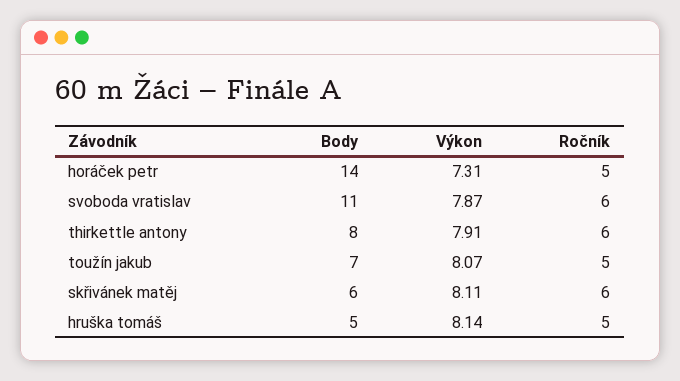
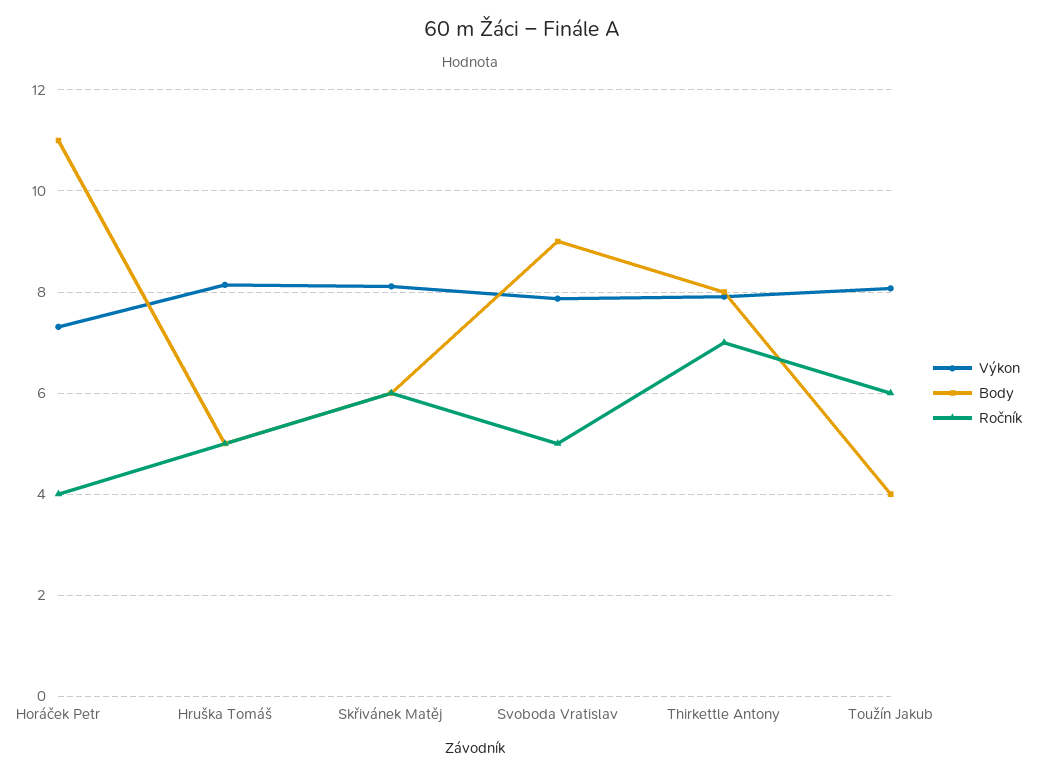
Body, horáček petr: 14 -> 11
Ročník, horáček petr: 5 -> 4
Body, svoboda vratislav: 11 -> 9
Ročník, svoboda vratislav: 6 -> 5
Ročník, thirkettle antony: 6 -> 7
Body, toužín jakub: 7 -> 4
Ročník, toužín jakub: 5 -> 6

